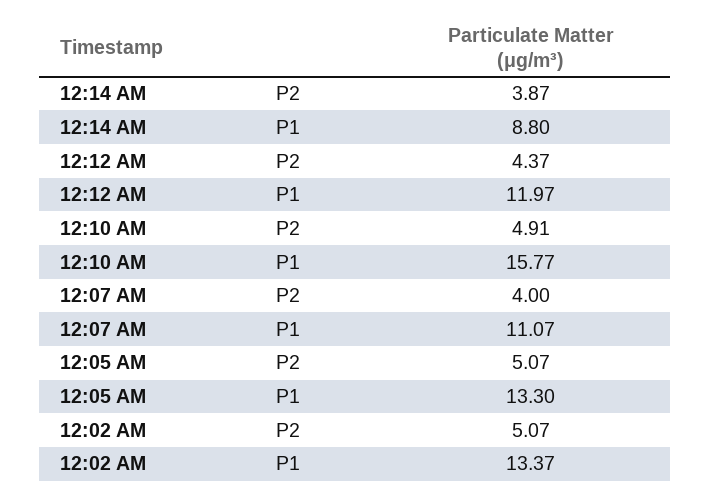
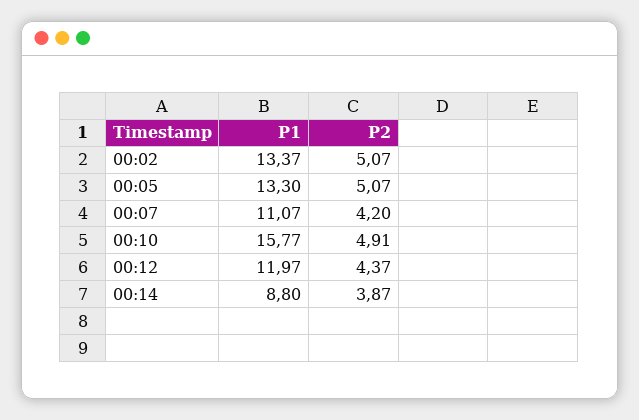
12:07 AM, P2: 4 -> 4.2

